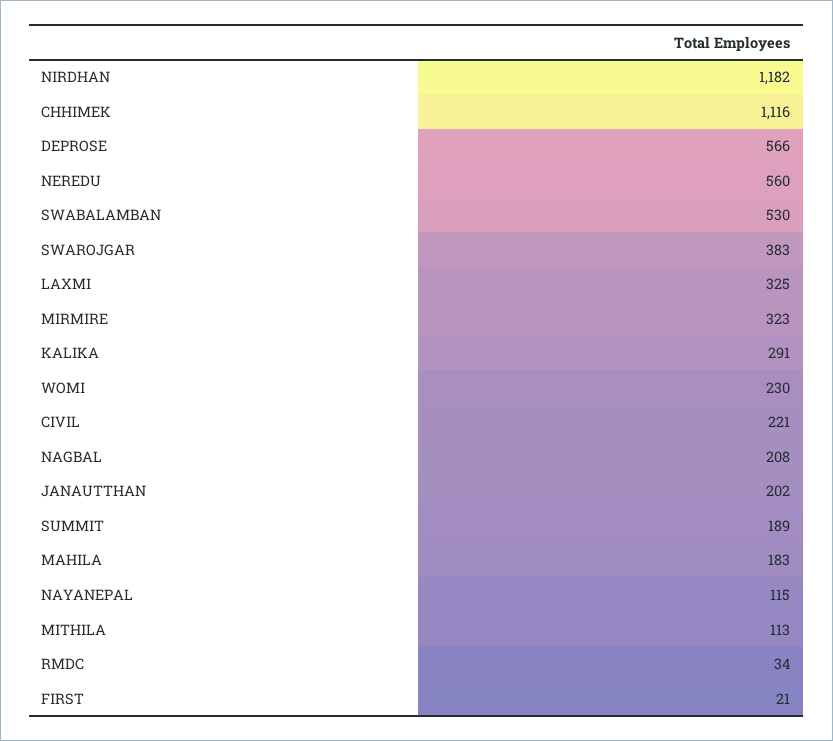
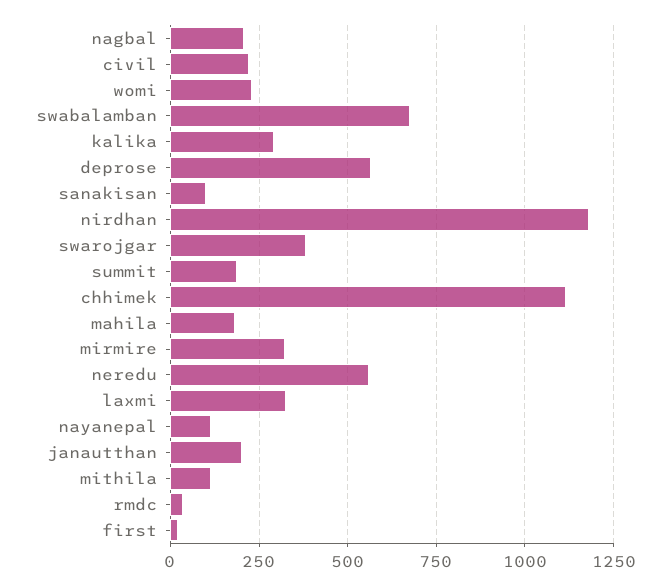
SWABALAMBAN: 530 -> 675
sanakisan: none -> 100

